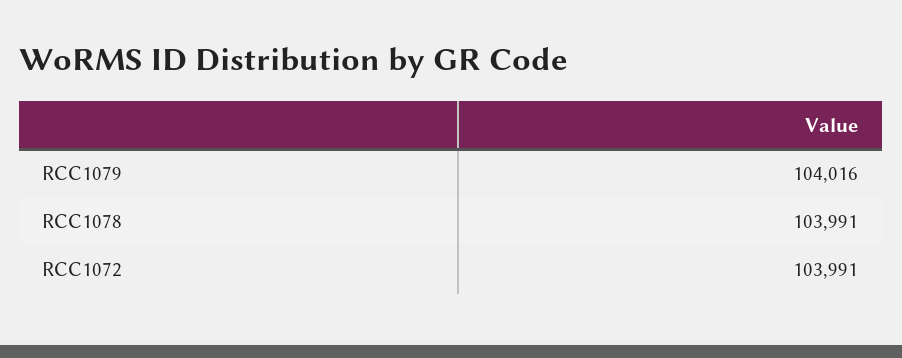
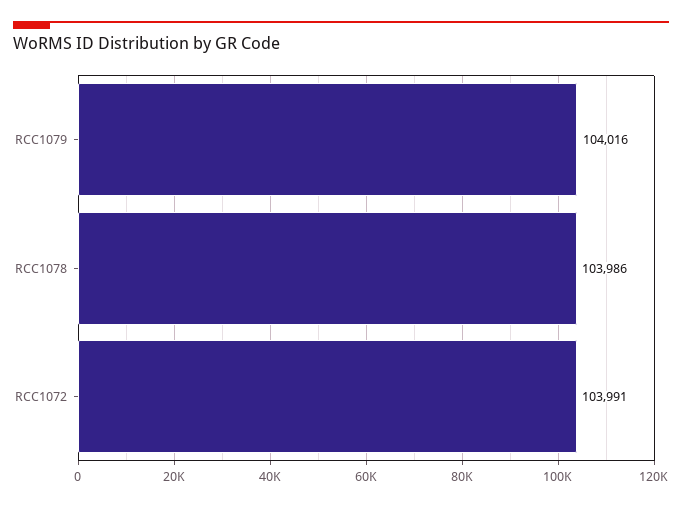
RCC1078: 103991 -> 103986

